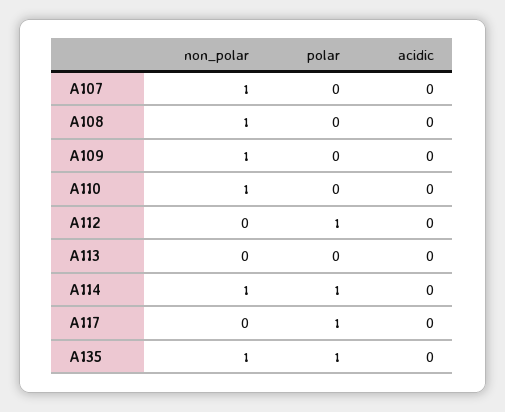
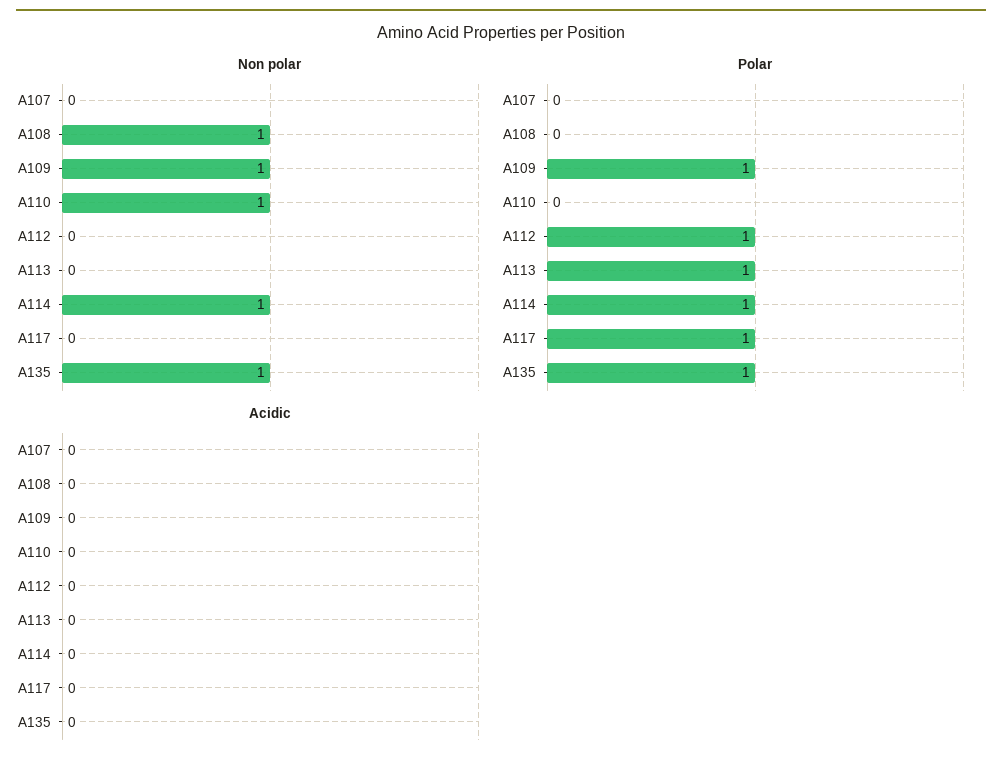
non_polar, A107: 1 -> 0
polar, A109: 0 -> 1
polar, A113: 0 -> 1

